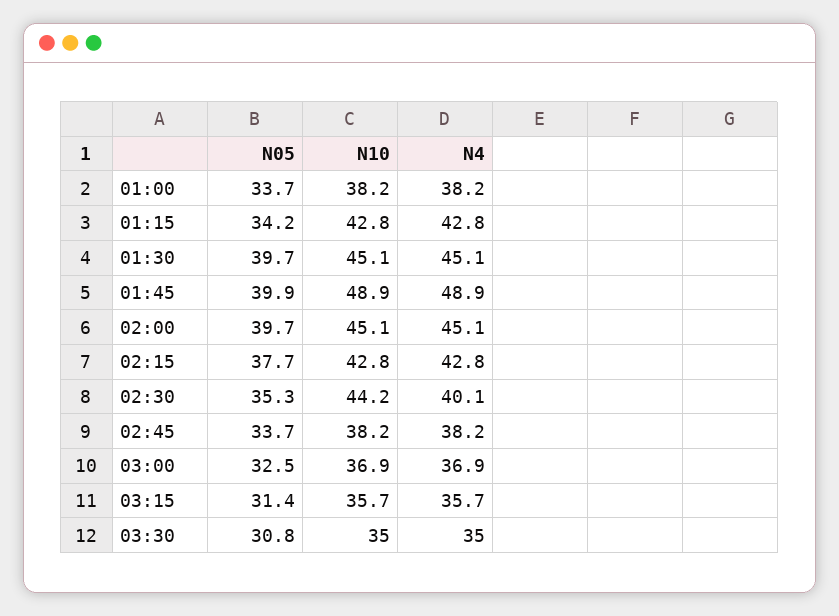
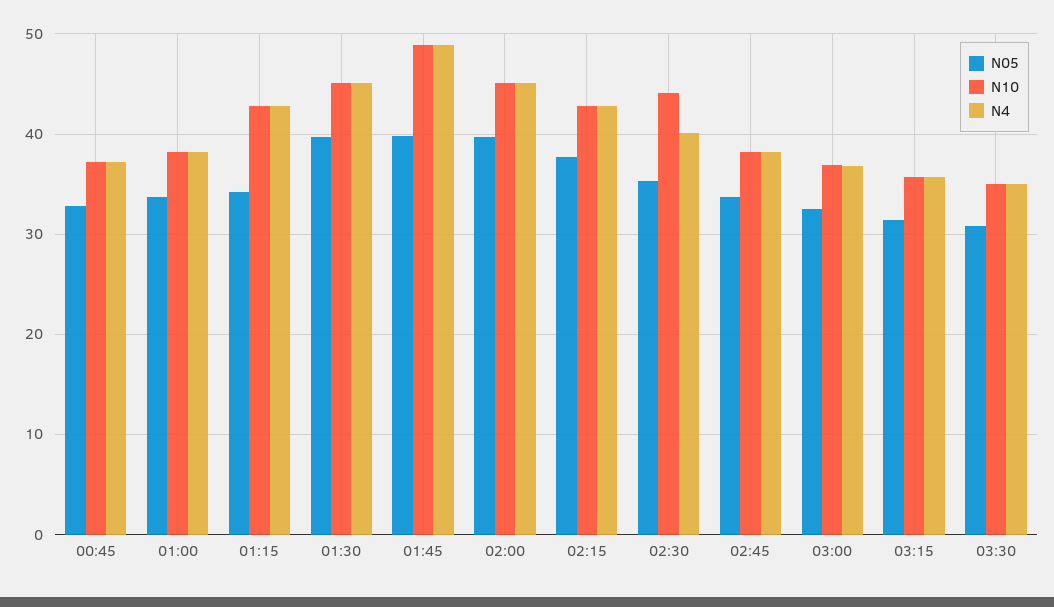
N05, 00:45: none -> 33
N10, 00:45: none -> 37
N4, 00:45: none -> 37

